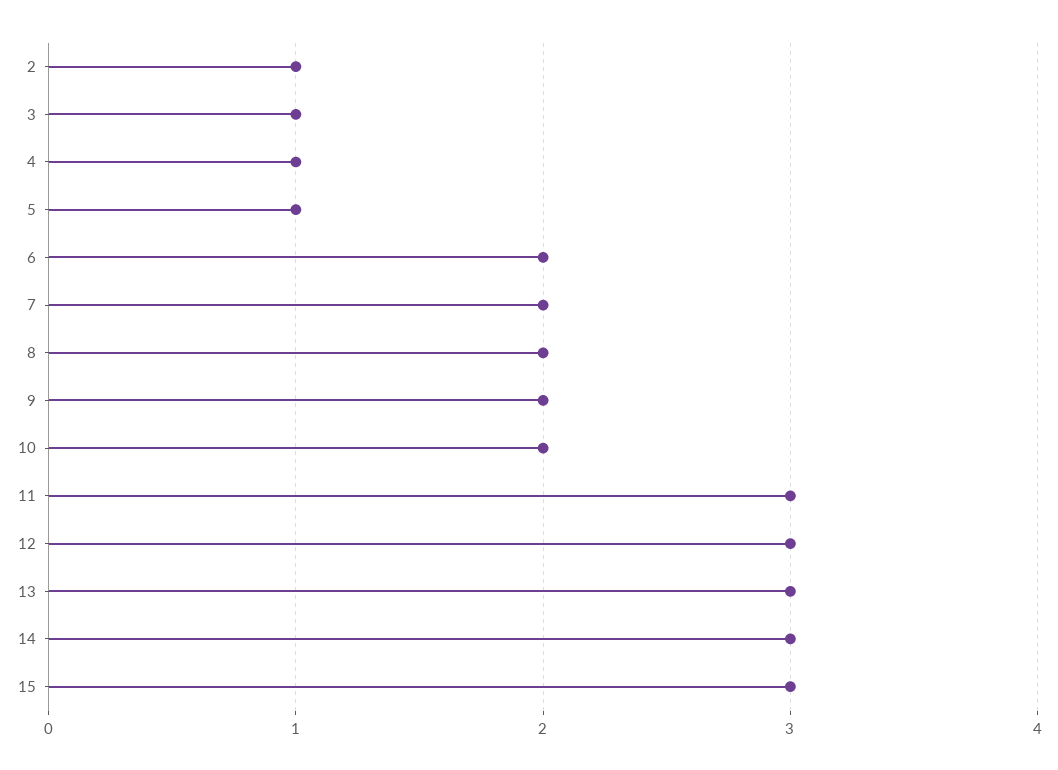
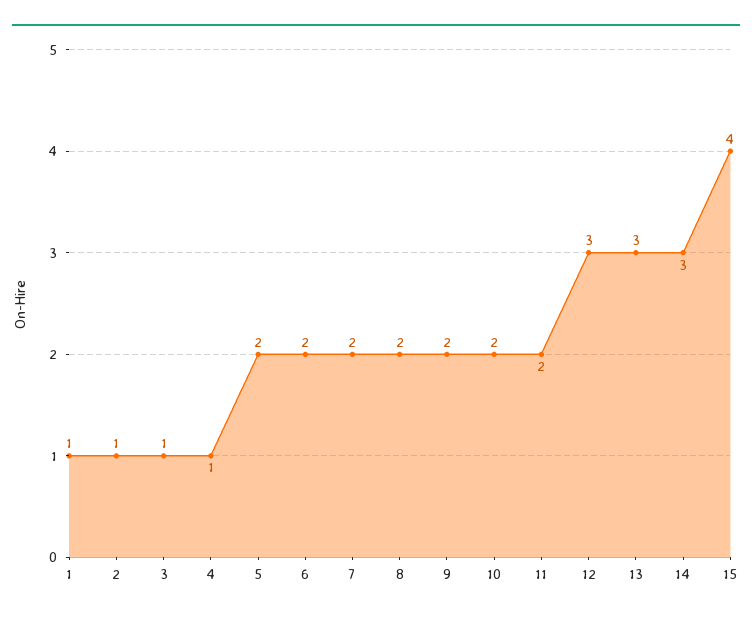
5: 1 -> 2
11: 3 -> 2
15: 3 -> 4
1: none -> 1

